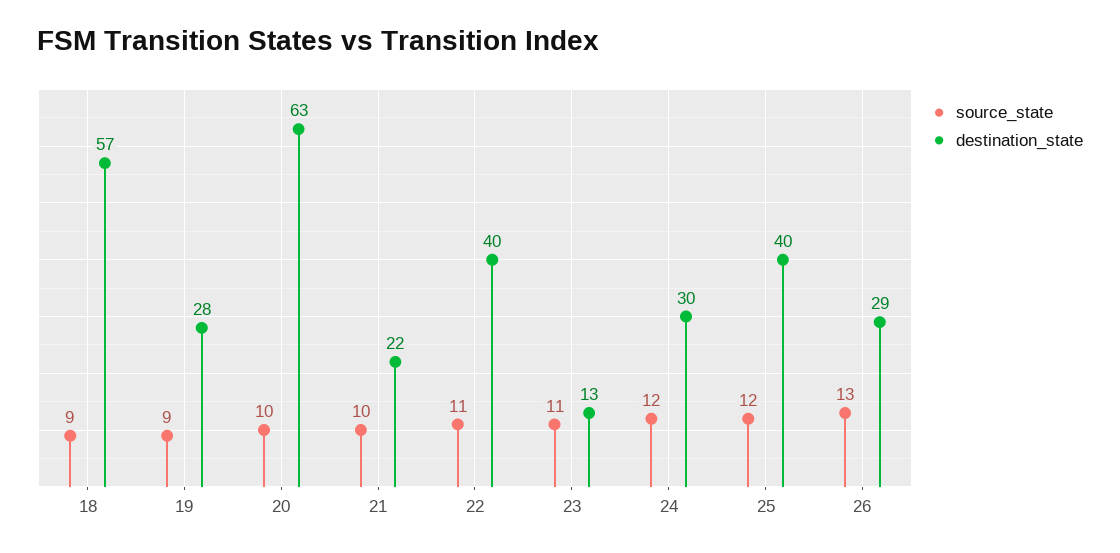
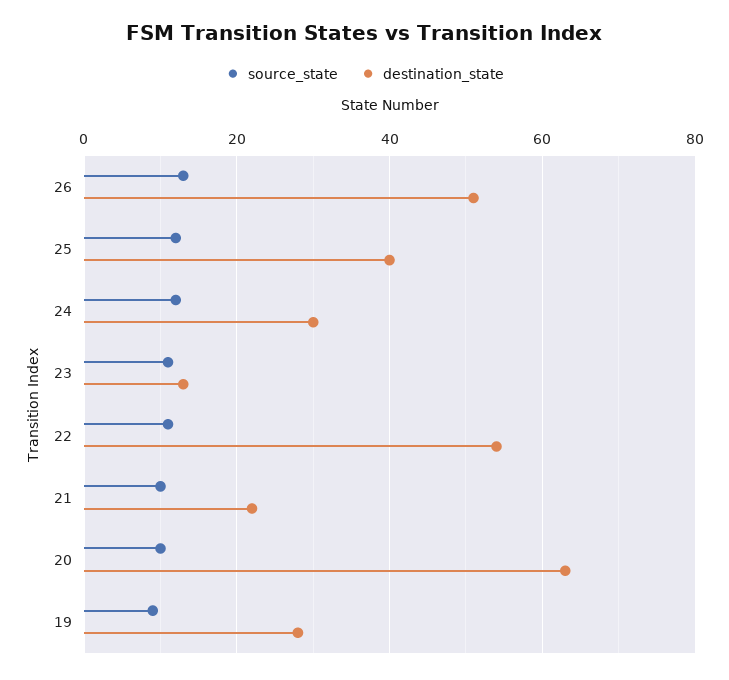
source_state, 18: 9 -> none
destination_state, 18: 57 -> none
destination_state, 22: 40 -> 55
destination_state, 26: 29 -> 50

